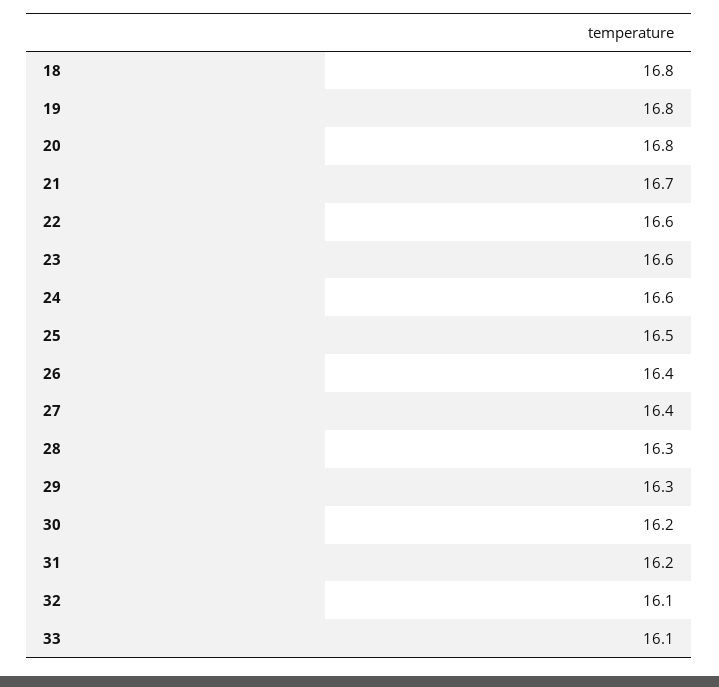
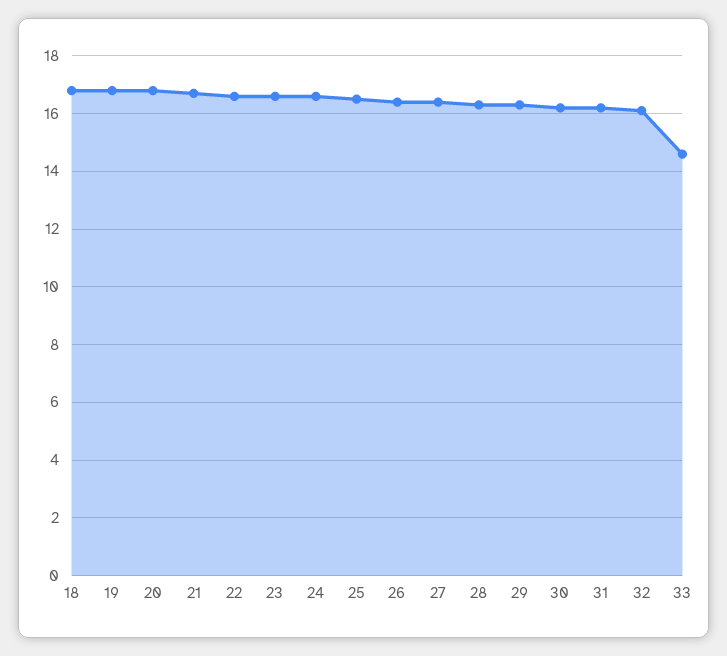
33: 16.1 -> 14.5

